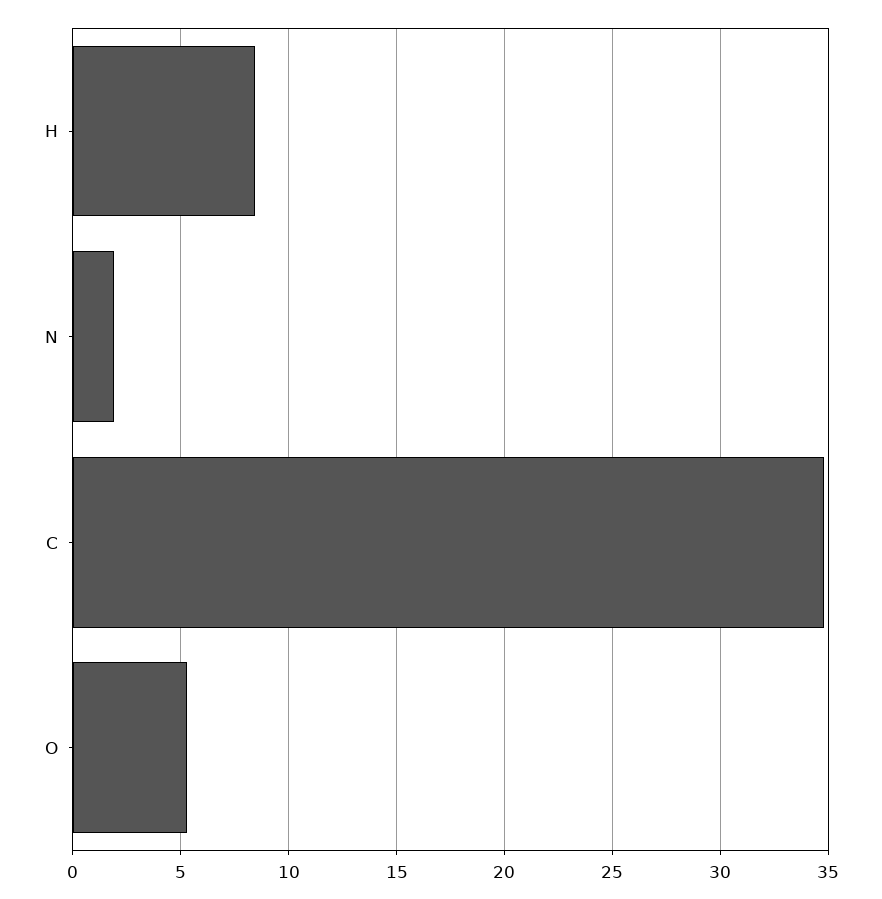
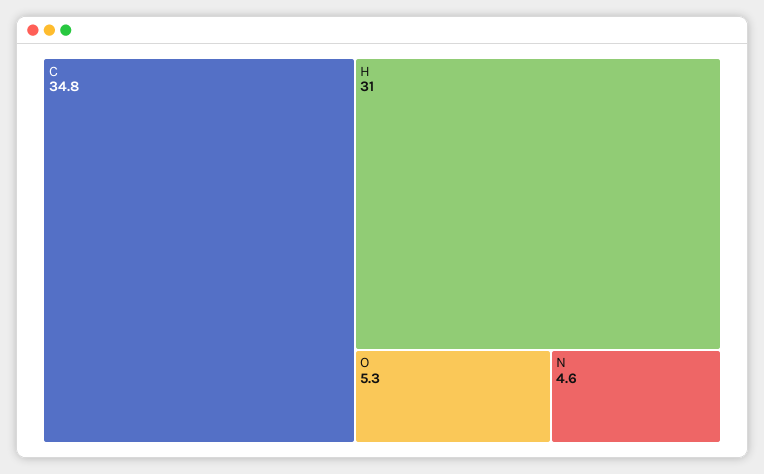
H: 8.5 -> 31
N: 2 -> 4.6

